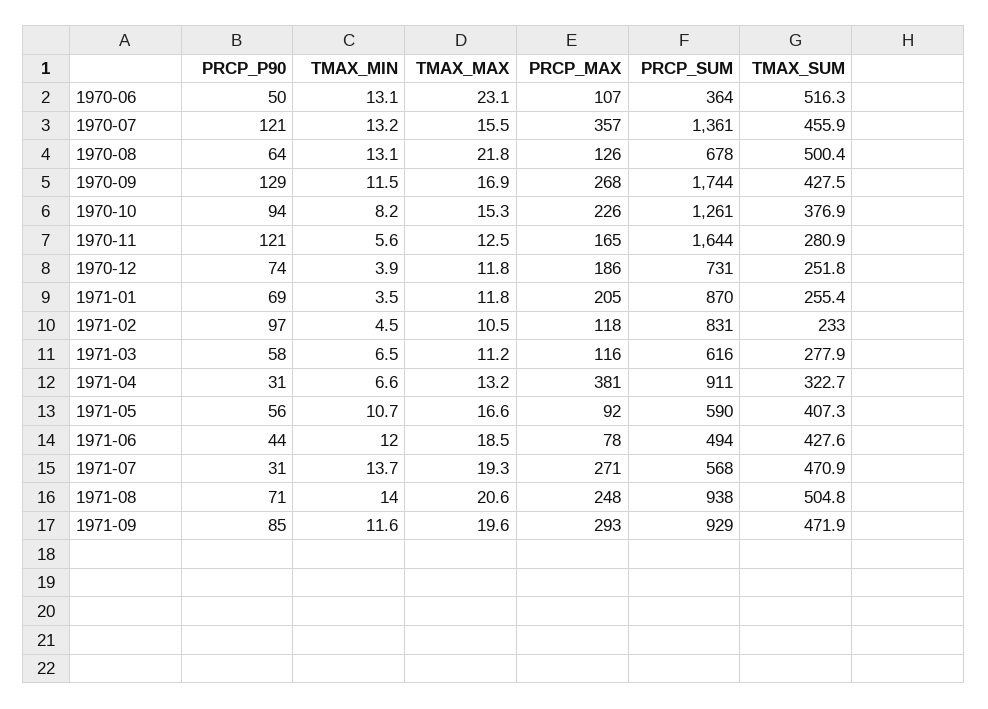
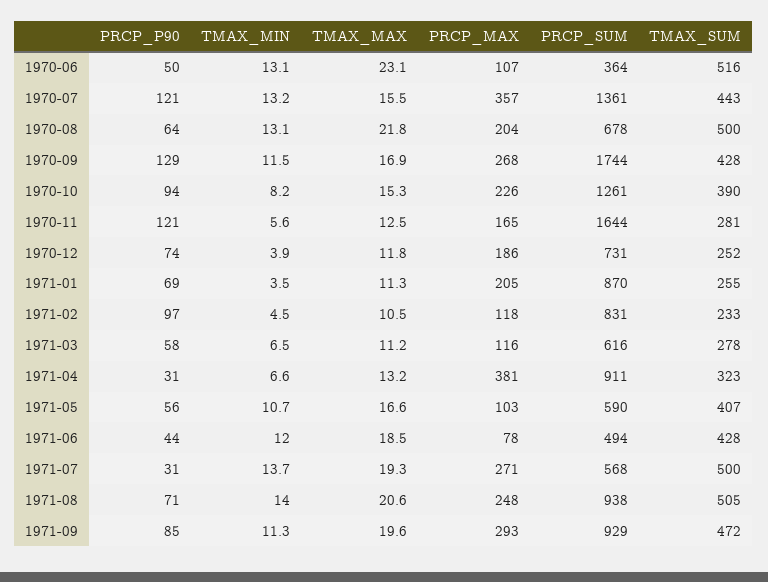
TMAX_SUM, 1970-07: 455.9 -> 443
PRCP_MAX, 1970-08: 126 -> 204
TMAX_SUM, 1970-10: 376.9 -> 390
TMAX_MAX, 1971-01: 11.8 -> 11.3
PRCP_MAX, 1971-05: 92 -> 103
TMAX_SUM, 1971-07: 470.9 -> 500
TMAX_MIN, 1971-09: 11.6 -> 11.3

